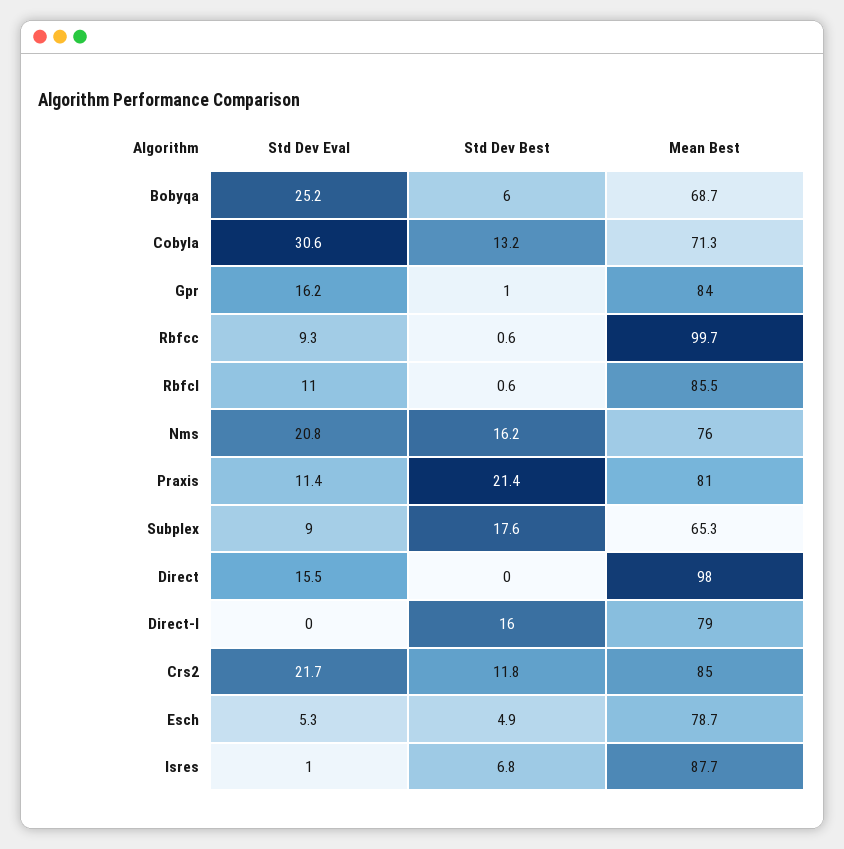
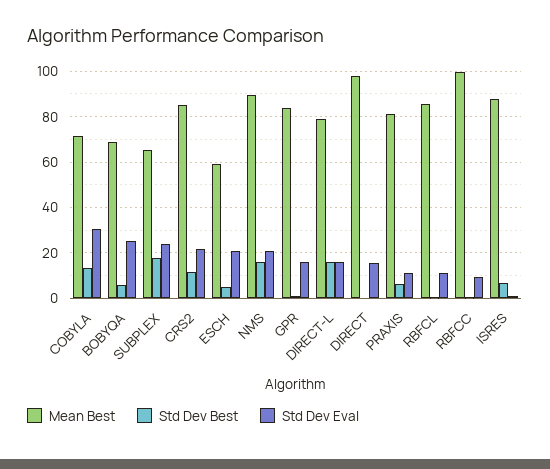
Mean Best, Nms: 76 -> 90
Std Dev Best, Praxis: 21.4 -> 5
Std Dev Eval, Subplex: 9 -> 25
Std Dev Eval, Direct-l: 0 -> 15
Std Dev Eval, Esch: 5.3 -> 20
Mean Best, Esch: 78.7 -> 60

